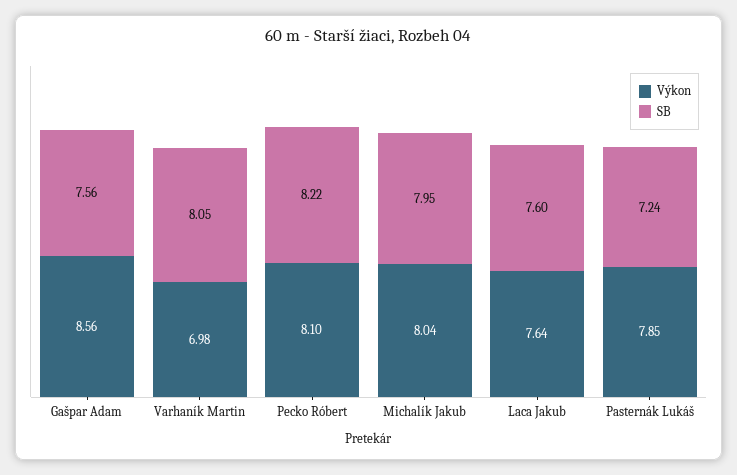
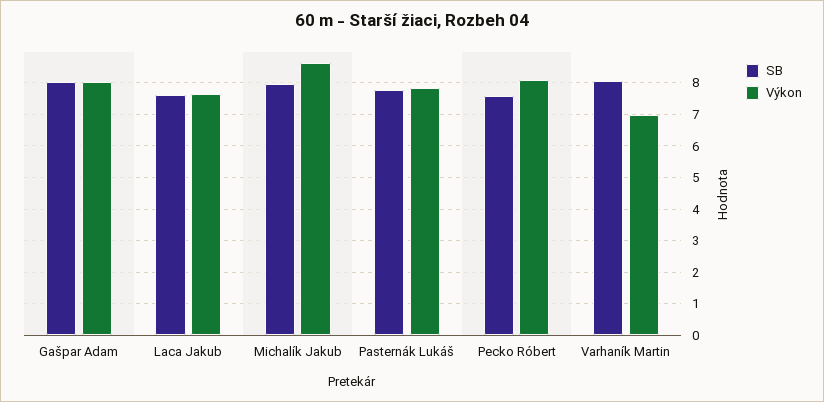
Výkon, Gašpar Adam: 8.56 -> 8
SB, Gašpar Adam: 7.56 -> 8
SB, Pecko Róbert: 8.22 -> 7.6
Výkon, Michalík Jakub: 8.04 -> 8.6
SB, Pasternák Lukáš: 7.24 -> 7.8

